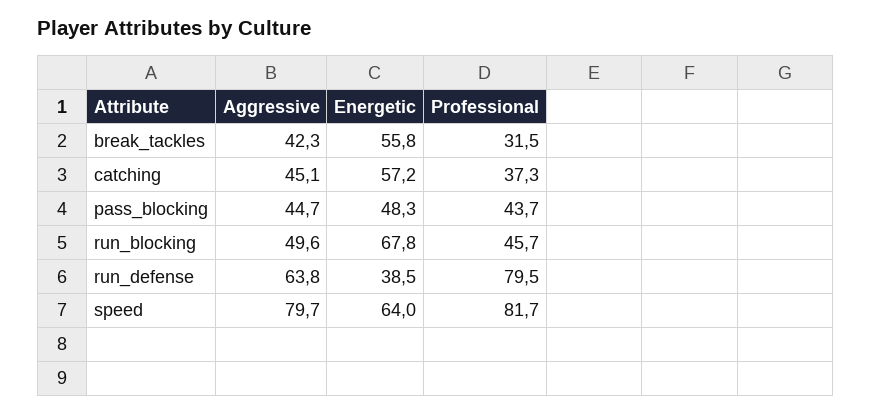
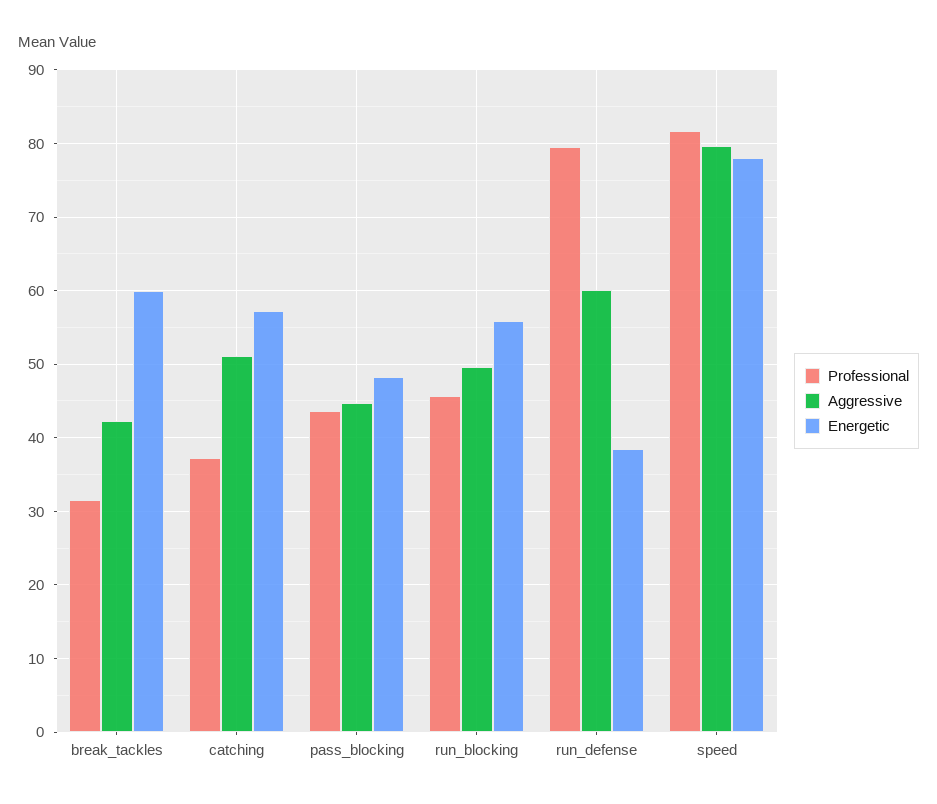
Energetic, break_tackles: 55.8 -> 60
Aggressive, catching: 45.1 -> 51
Energetic, run_blocking: 67.8 -> 56
Aggressive, run_defense: 63.8 -> 60
Energetic, speed: 64 -> 78

